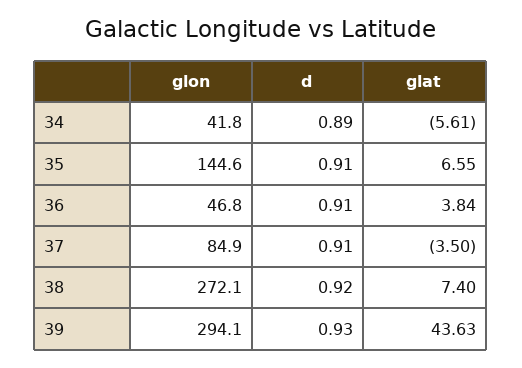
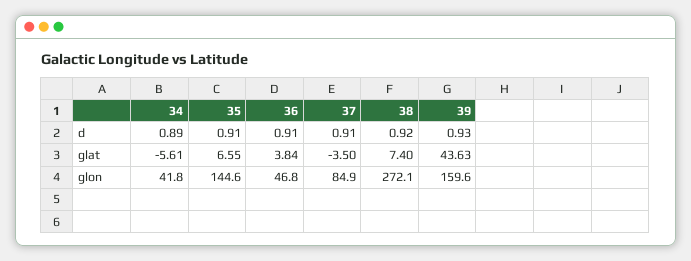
glon, 39: 294.1 -> 159.6

